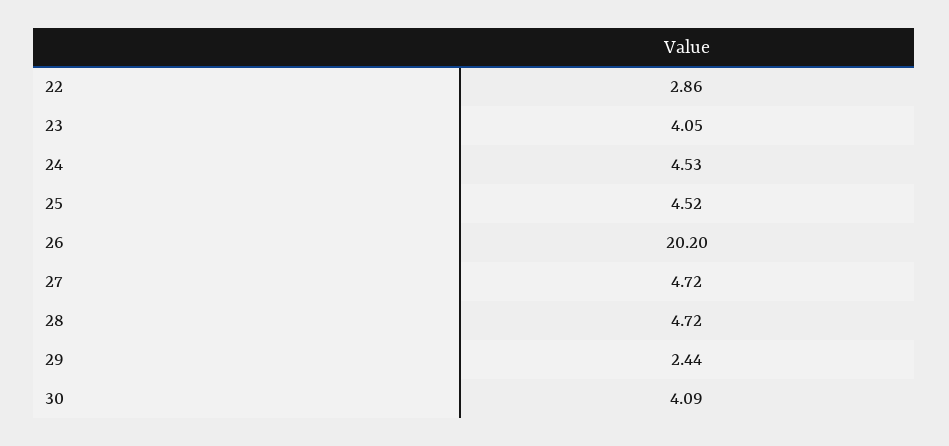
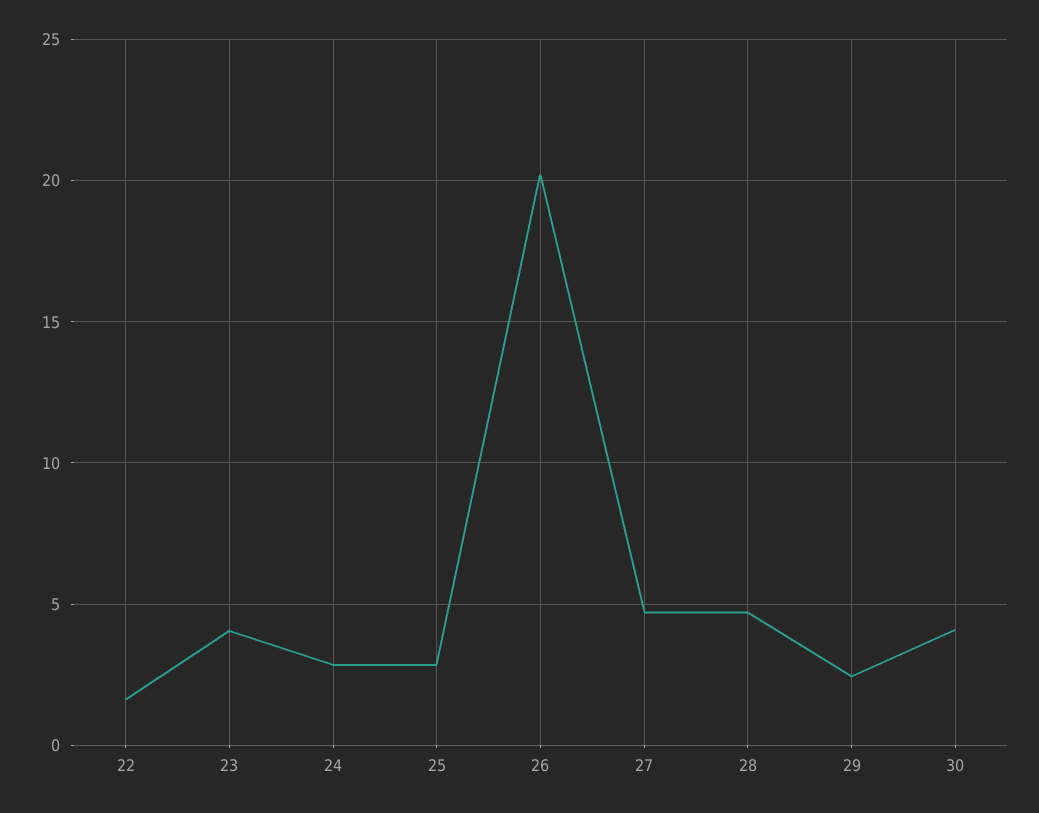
22: 2.86 -> 1.5
24: 4.53 -> 3
25: 4.52 -> 3

